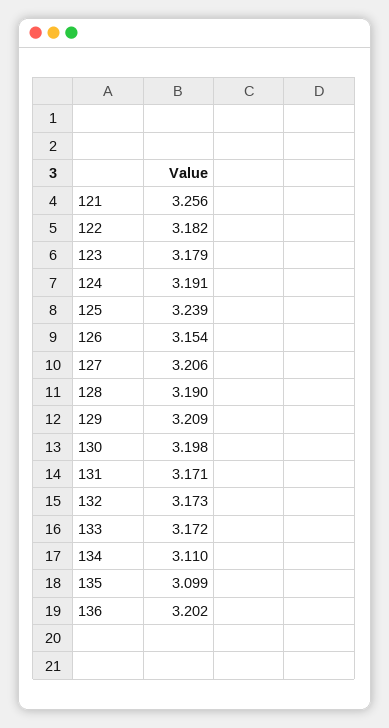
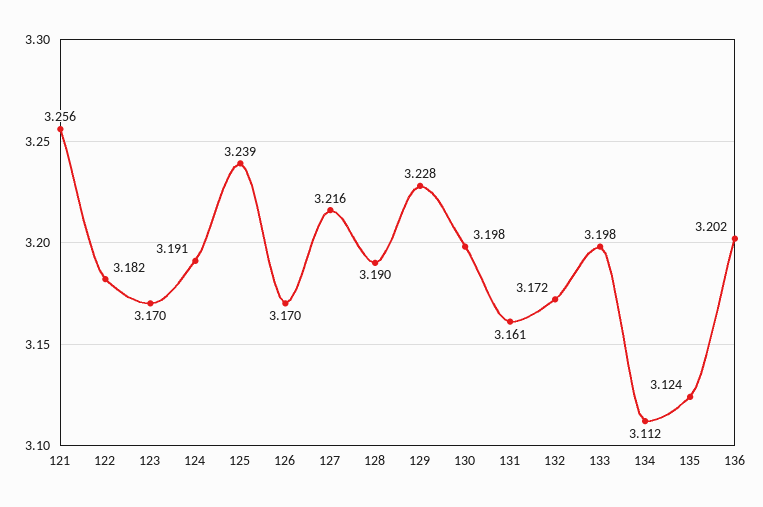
123: 3.179 -> 3.17
126: 3.154 -> 3.17
127: 3.206 -> 3.216
129: 3.209 -> 3.228
131: 3.171 -> 3.161
132: 3.173 -> 3.172
133: 3.172 -> 3.198
134: 3.11 -> 3.112
135: 3.099 -> 3.124

